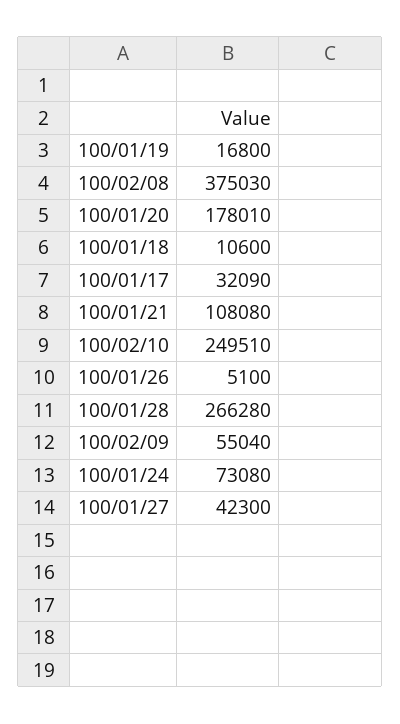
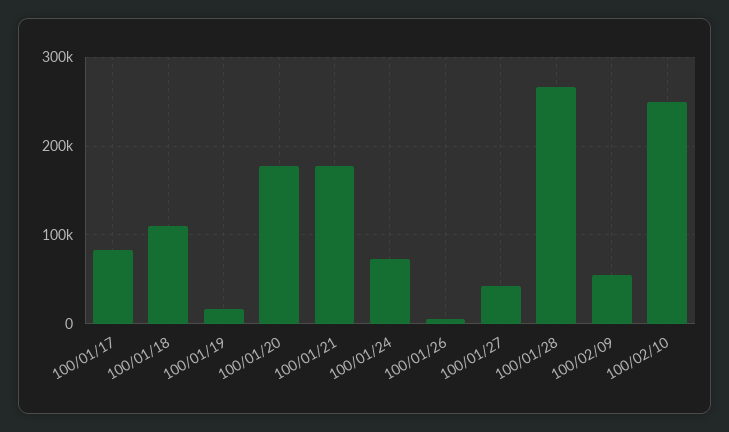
100/02/08: 375030 -> none
100/01/18: 10600 -> 110000
100/01/17: 32090 -> 80000
100/01/21: 108080 -> 180000

